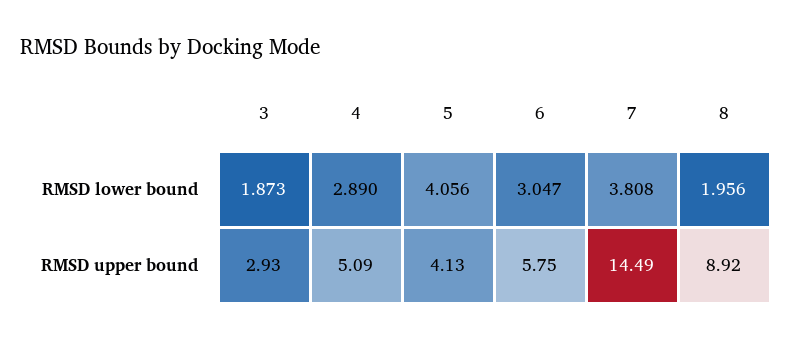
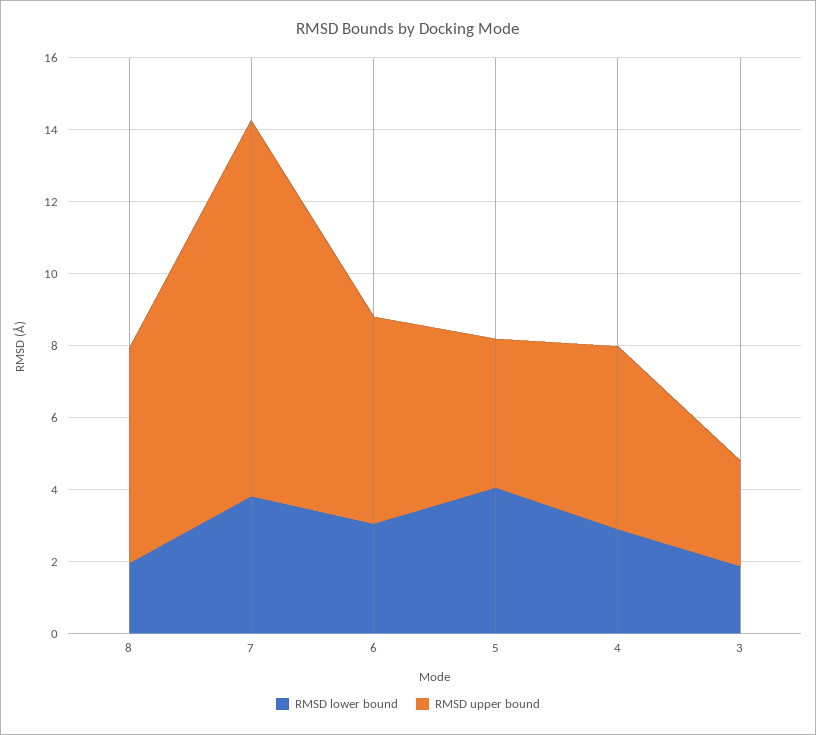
RMSD upper bound, 7: 14.49 -> 10.5
RMSD upper bound, 8: 8.92 -> 6

